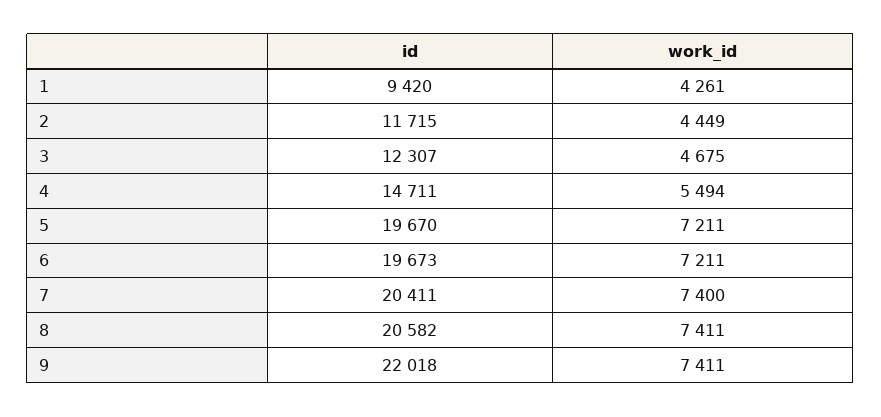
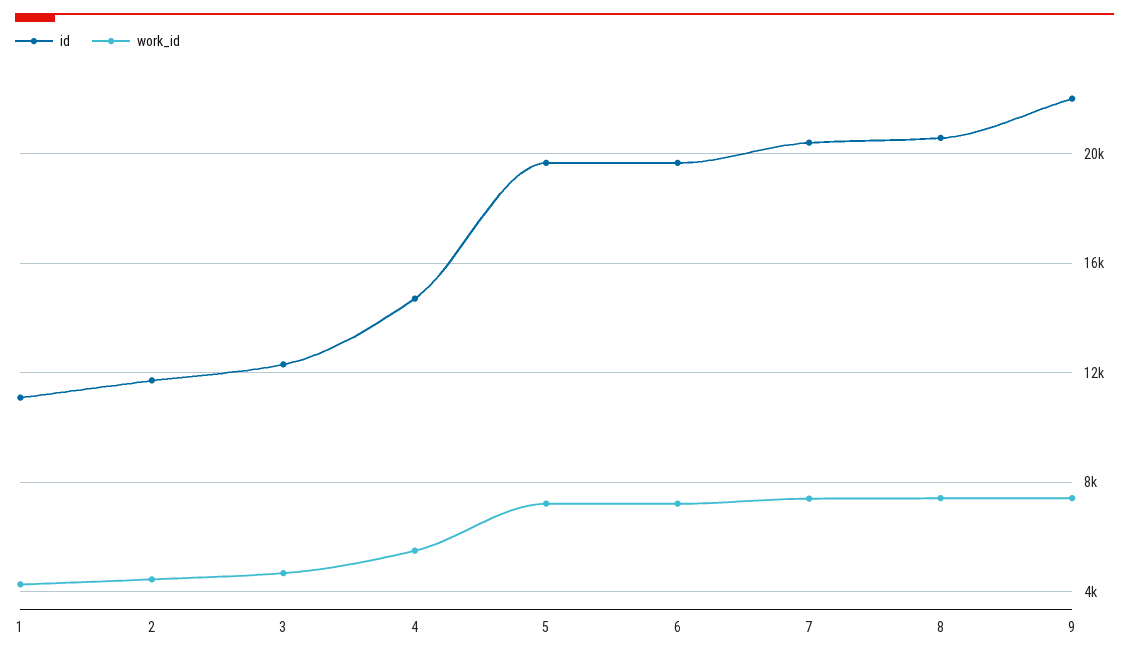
id, 1: 9420 -> 11000

